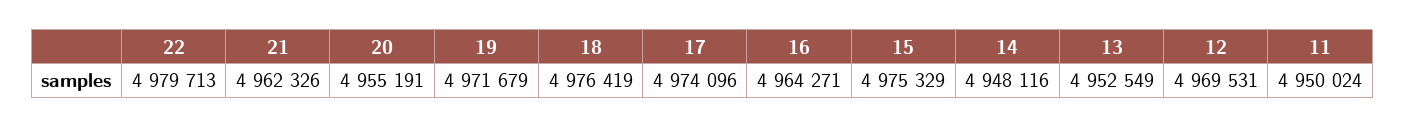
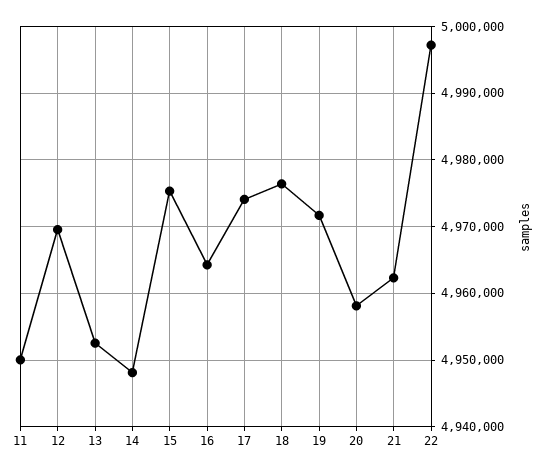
22: 4979713 -> 4997000
20: 4955191 -> 4958000

